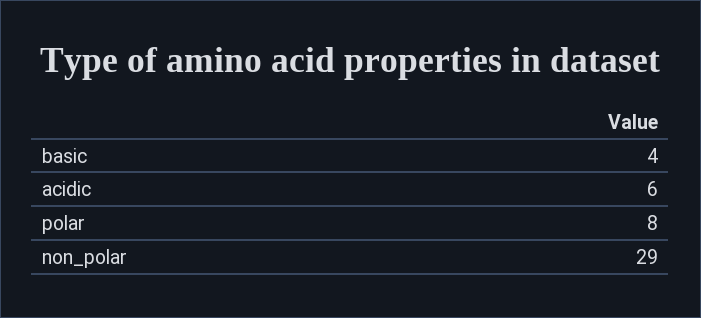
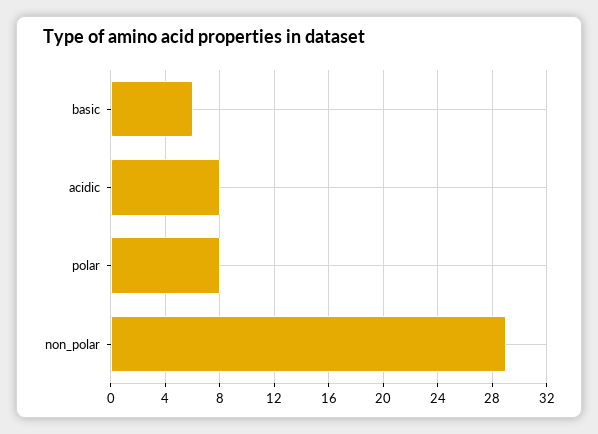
basic: 4 -> 6
acidic: 6 -> 8

